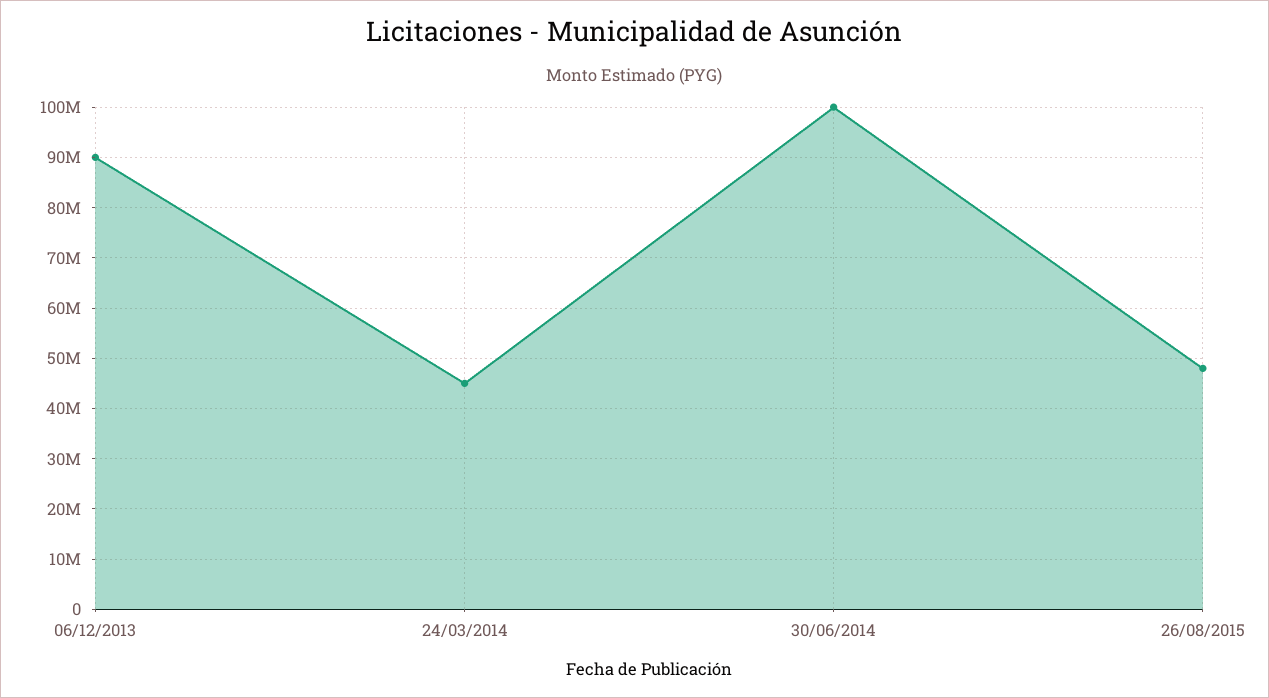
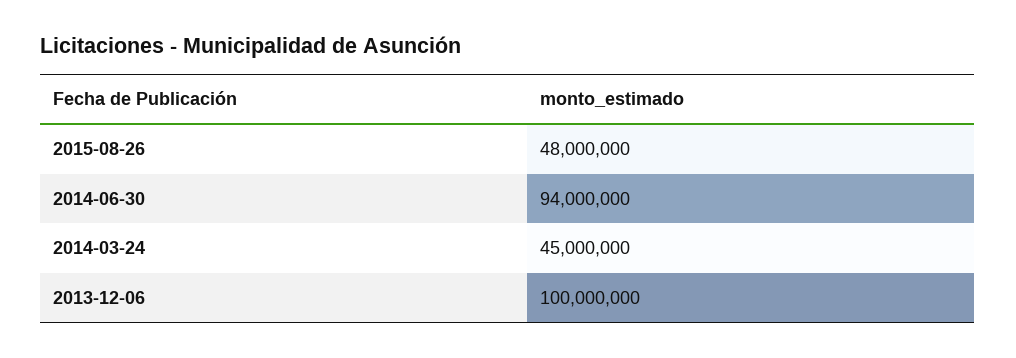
06/12/2013: 90000000 -> 100000000
30/06/2014: 100000000 -> 94000000

